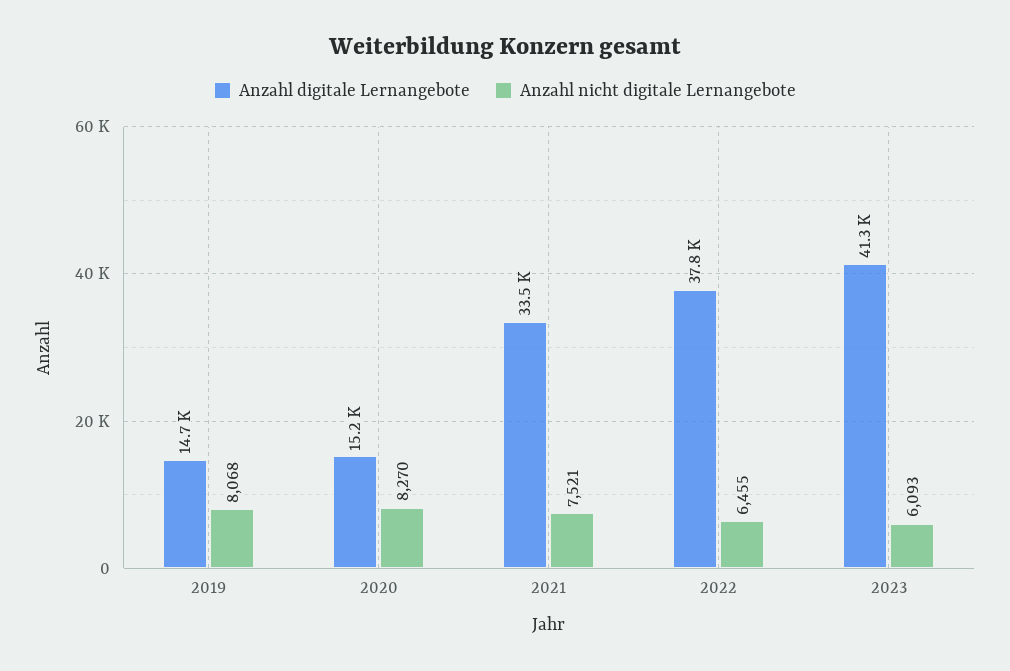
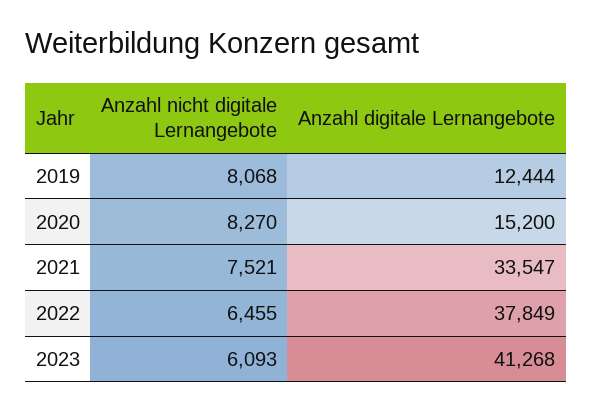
Anzahl digitale Lernangebote, 2019: 14700 -> 12444

